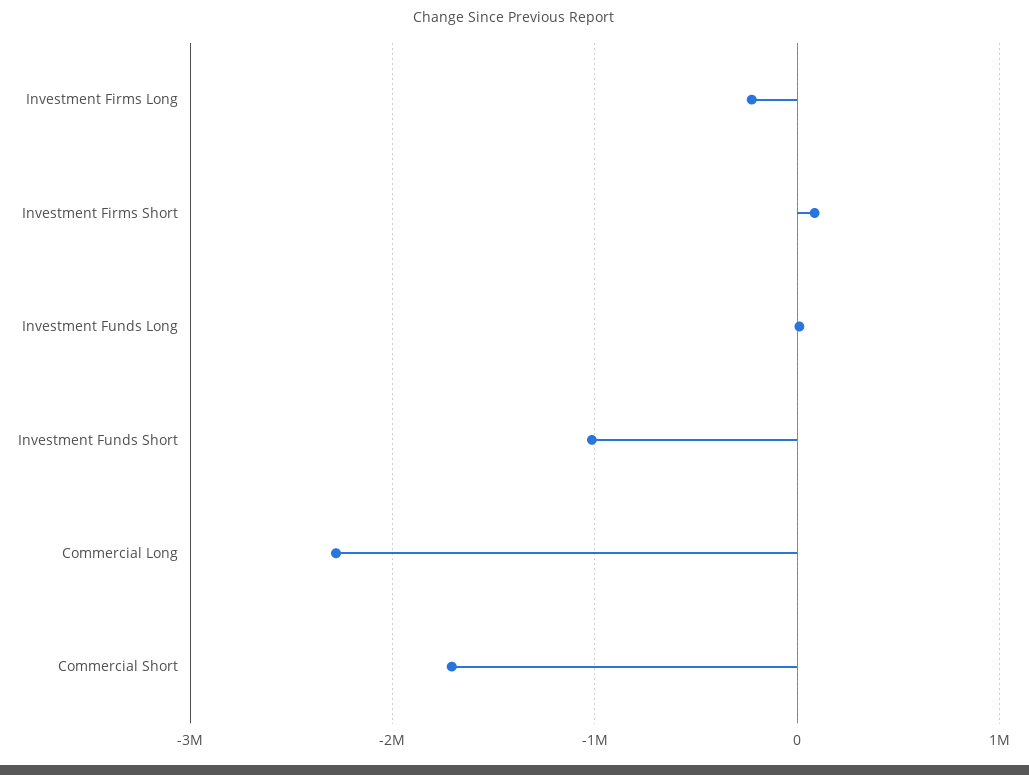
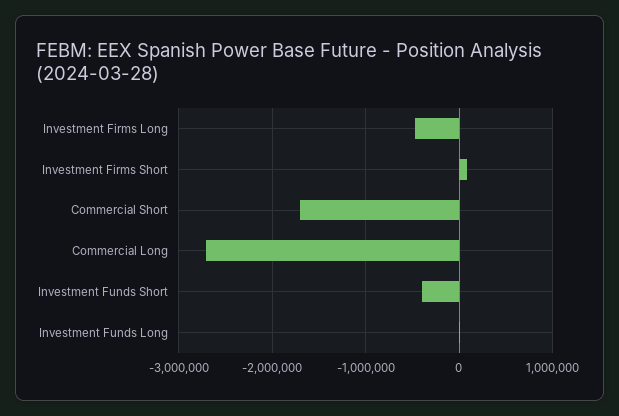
Investment Firms Long: -200000 -> -500000
Investment Funds Short: -1000000 -> -400000
Commercial Long: -2300000 -> -2700000

